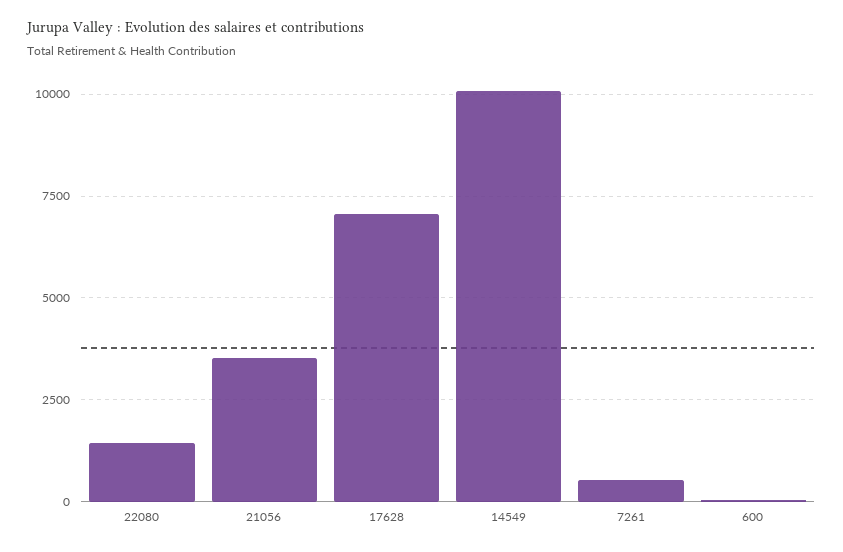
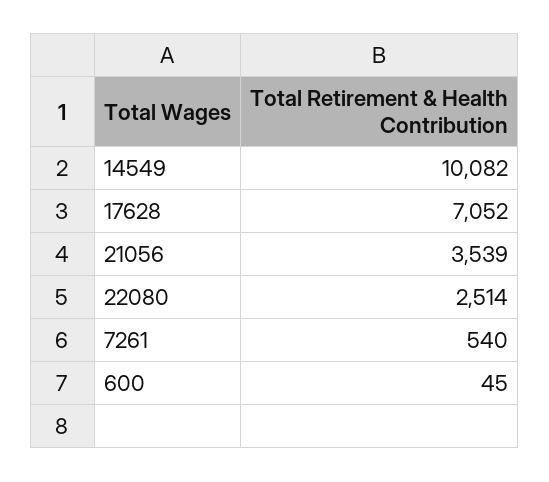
22080: 1500 -> 2514

